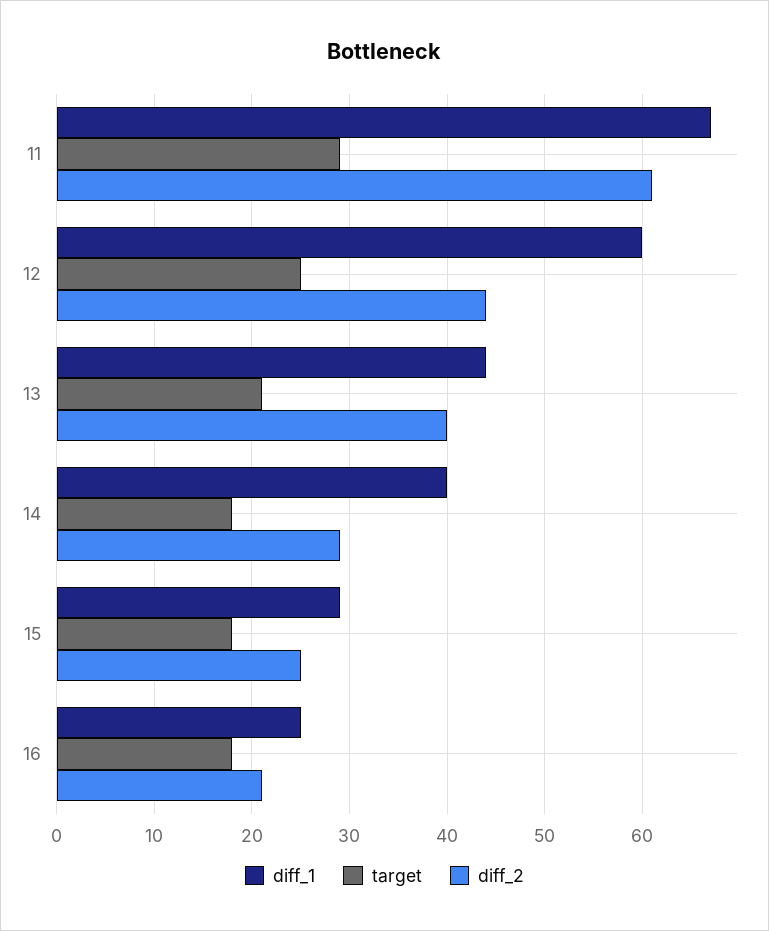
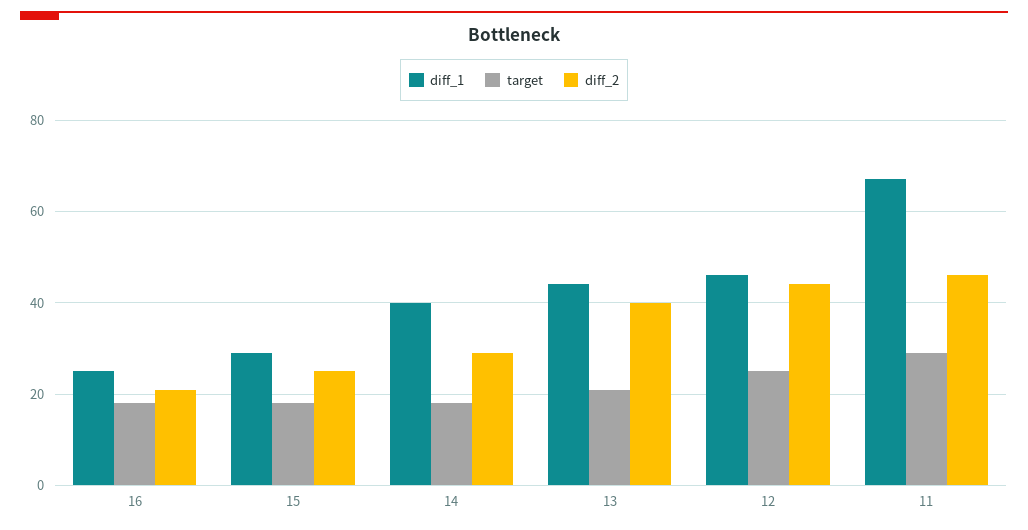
diff_2, 11: 61 -> 45
diff_1, 12: 60 -> 45

